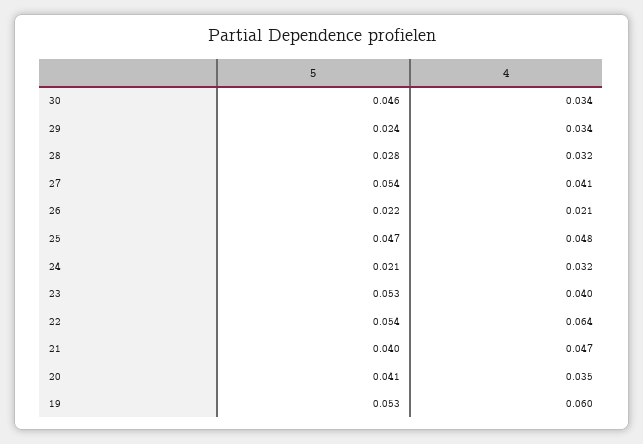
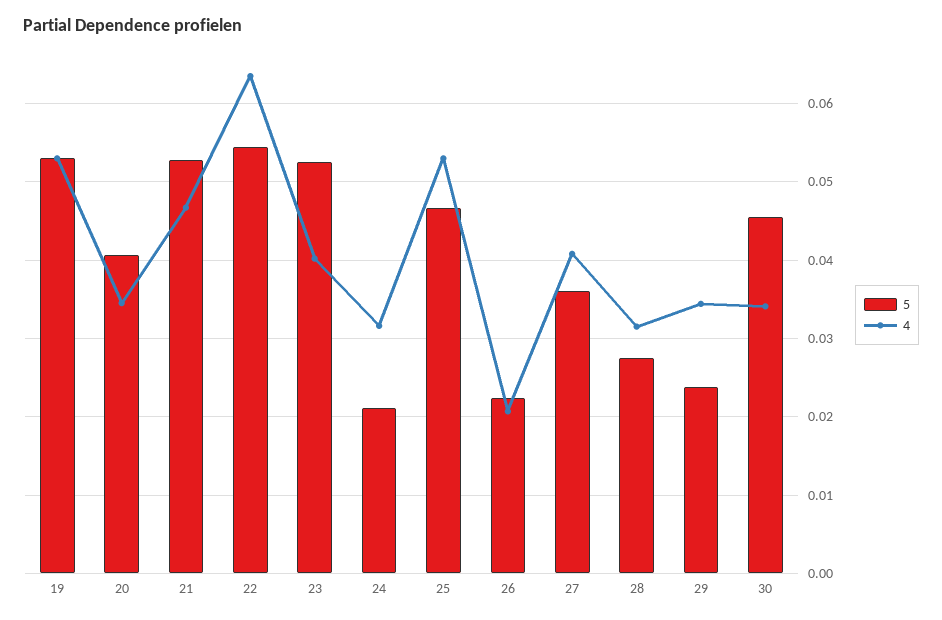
5, 27: 0.054 -> 0.036
4, 25: 0.048 -> 0.053
5, 21: 0.04 -> 0.053
4, 19: 0.06 -> 0.053

